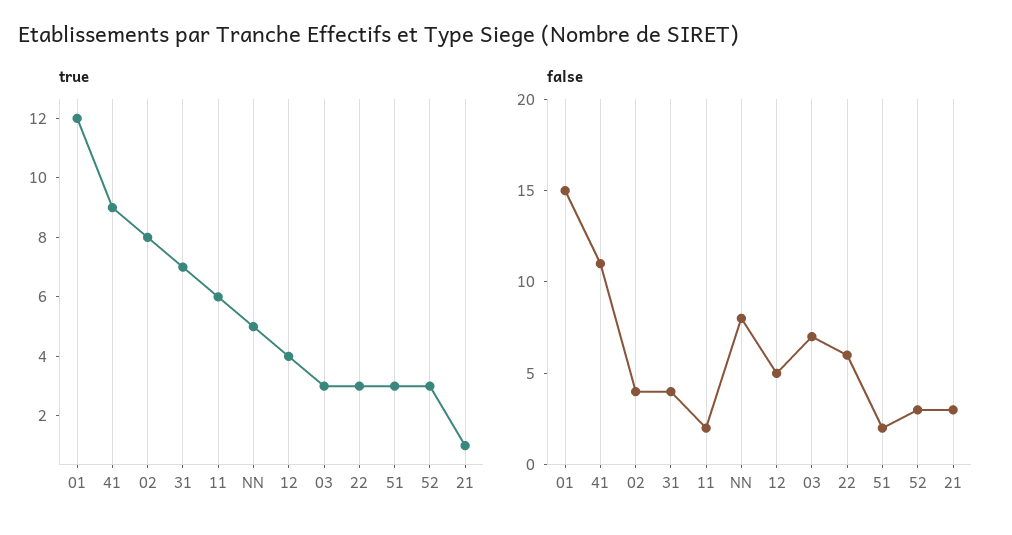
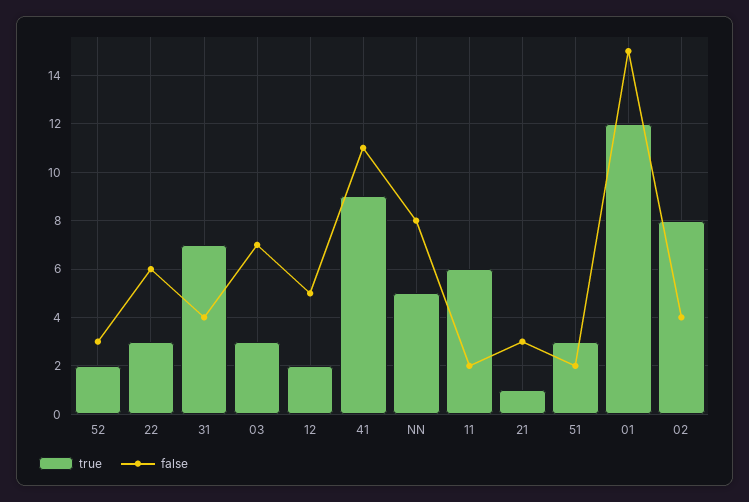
true, 12: 4 -> 2
true, 52: 3 -> 2

